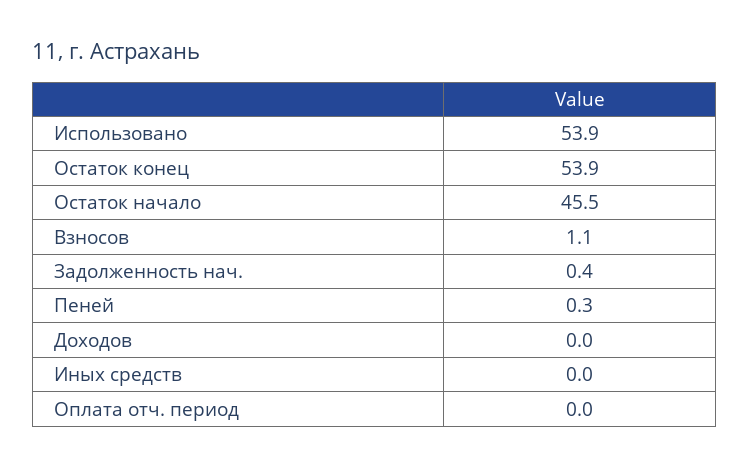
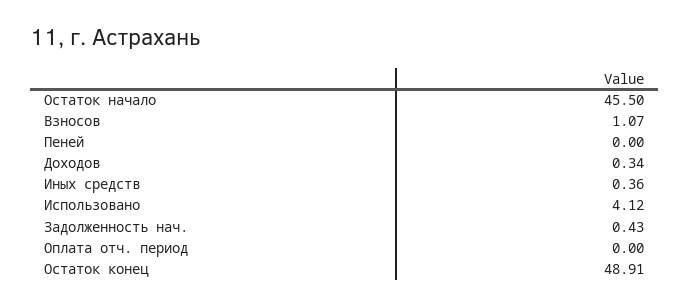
Использовано: 53.9 -> 4.12
Остаток конец: 53.9 -> 48.91
Пеней: 0.3 -> 0
Доходов: 0 -> 0.34
Иных средств: 0 -> 0.36

